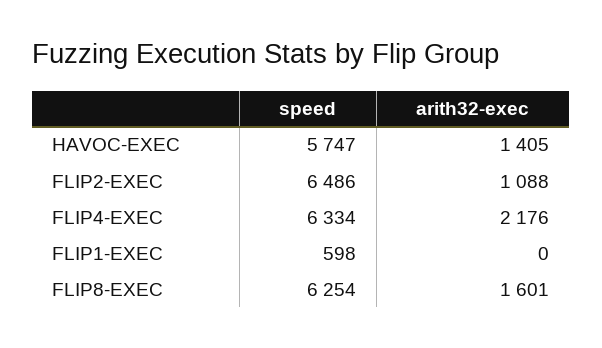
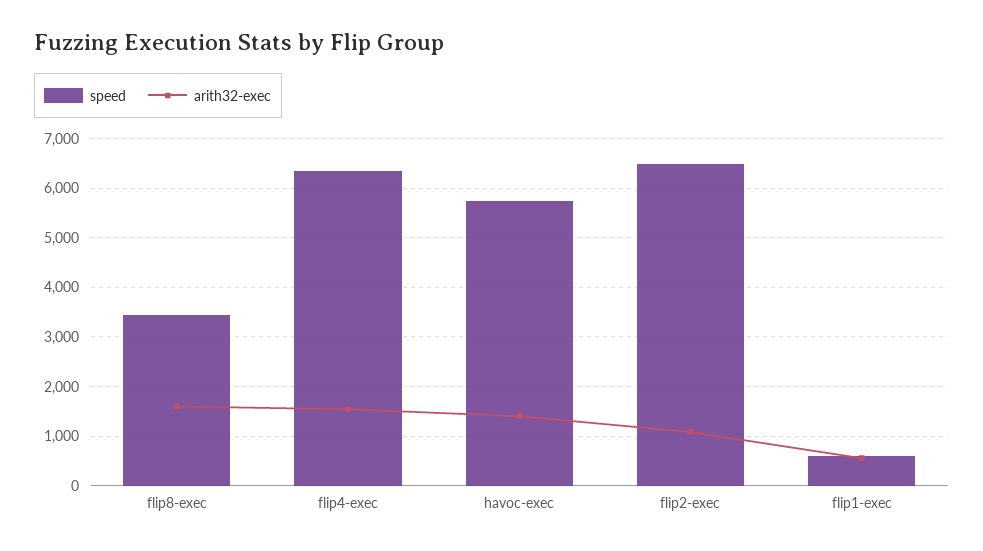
arith32-exec, FLIP4-EXEC: 2176 -> 1600
arith32-exec, FLIP1-EXEC: 0 -> 600
speed, FLIP8-EXEC: 6254 -> 3400

